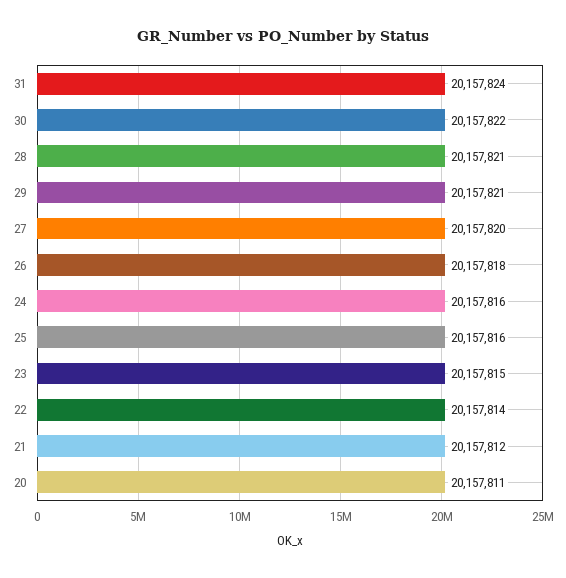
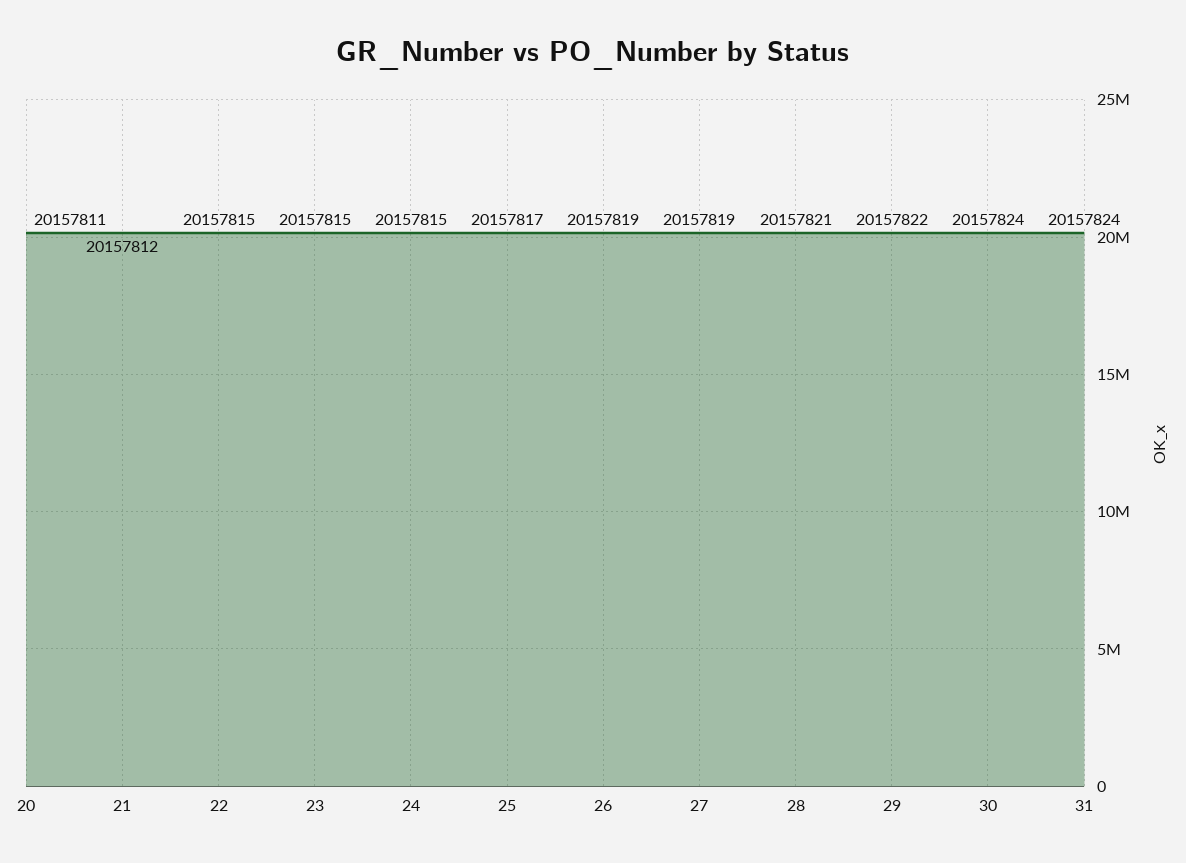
30: 20157822 -> 20157824
29: 20157821 -> 20157822
27: 20157820 -> 20157819
26: 20157818 -> 20157819
24: 20157816 -> 20157815
25: 20157816 -> 20157817
22: 20157814 -> 20157815

